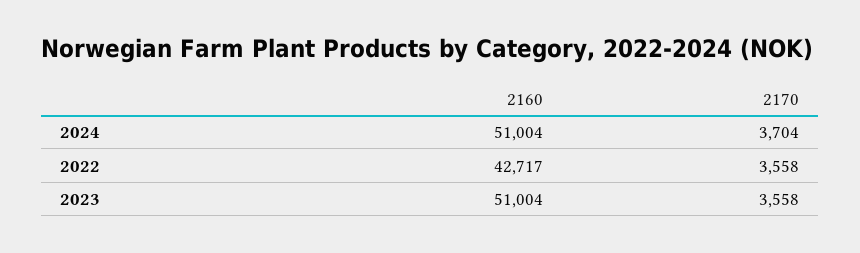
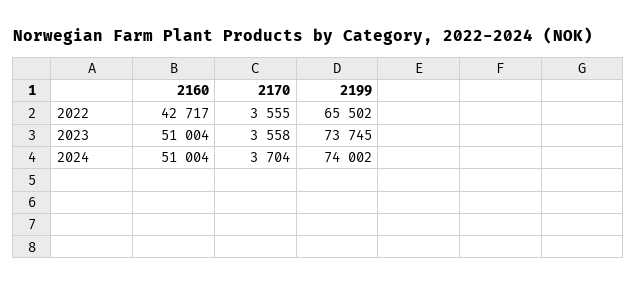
2170, 2022: 3558 -> 3555
2199, 2022: none -> 65502
2199, 2023: none -> 73745
2199, 2024: none -> 74002

